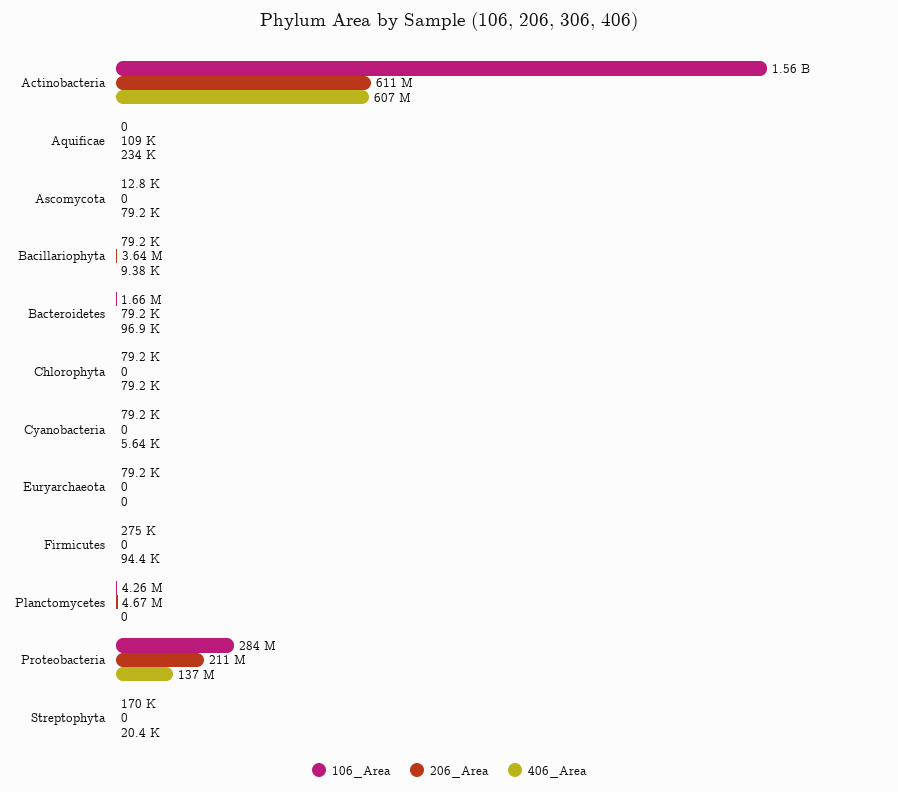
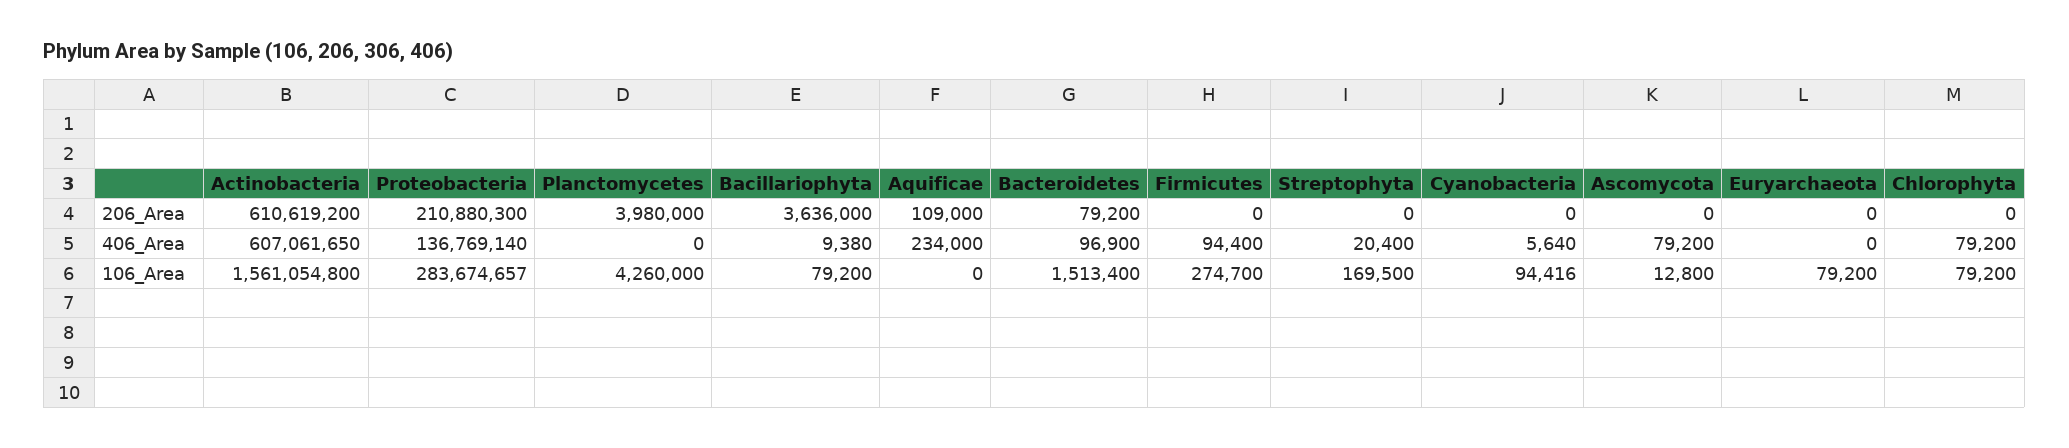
106_Area, Bacteroidetes: 1660000 -> 1513400
106_Area, Cyanobacteria: 79200 -> 94416
206_Area, Planctomycetes: 4670000 -> 3980000

